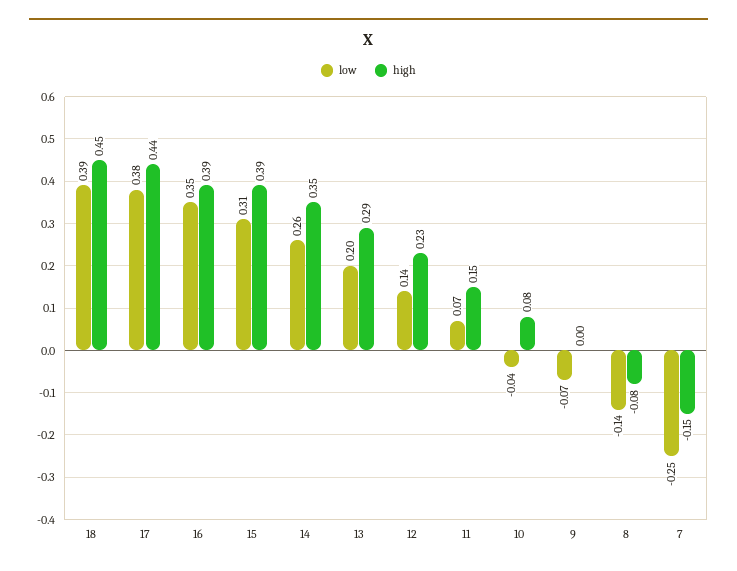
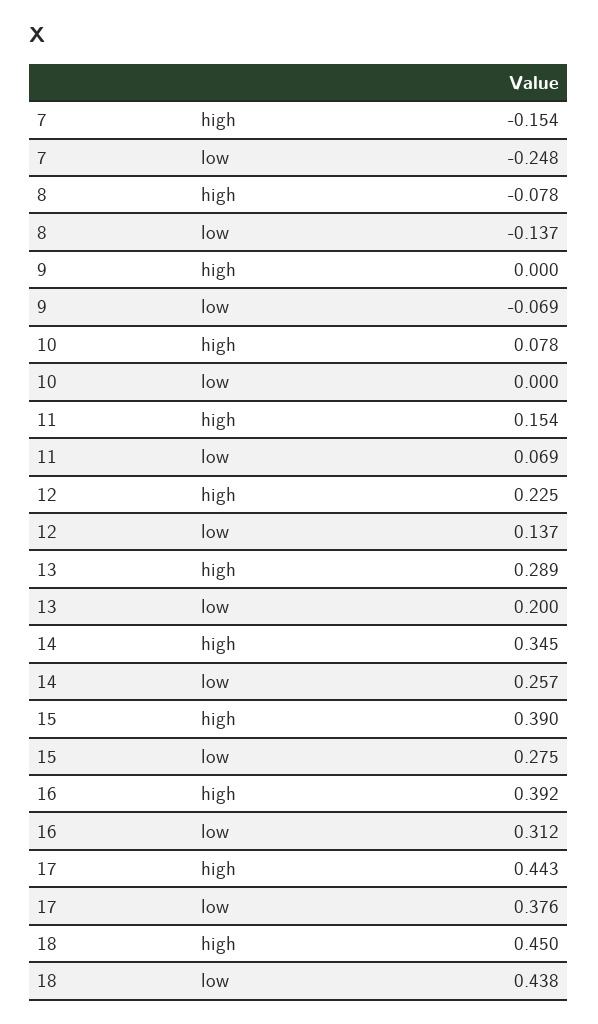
low, 18: 0.39 -> 0.438
low, 16: 0.35 -> 0.312
low, 15: 0.31 -> 0.275
low, 10: -0.04 -> 0

